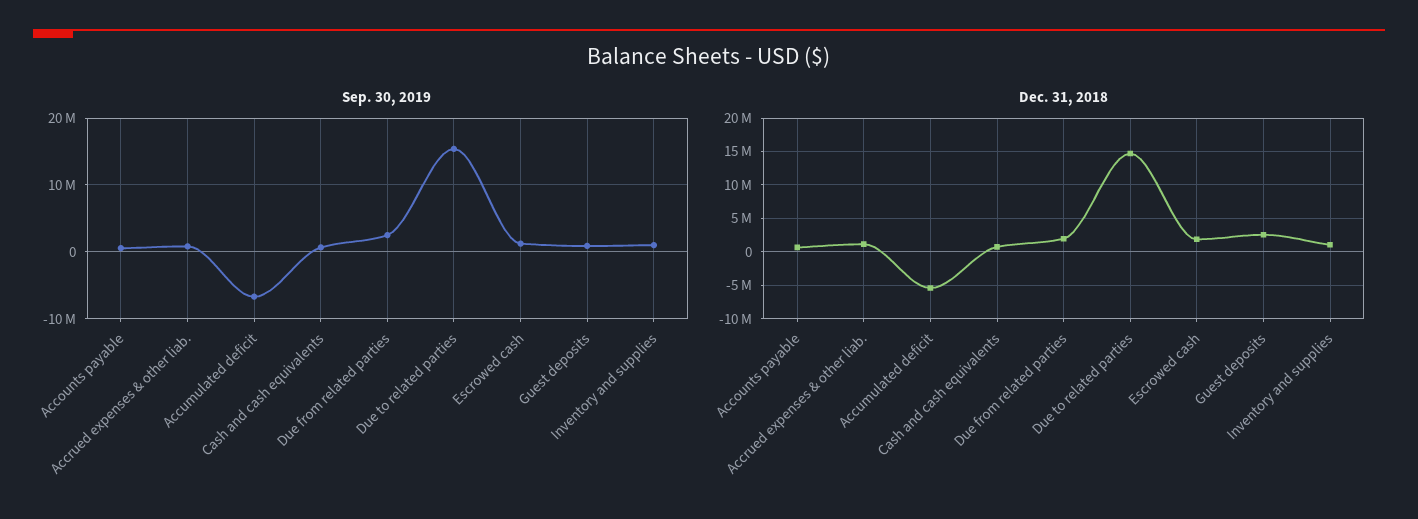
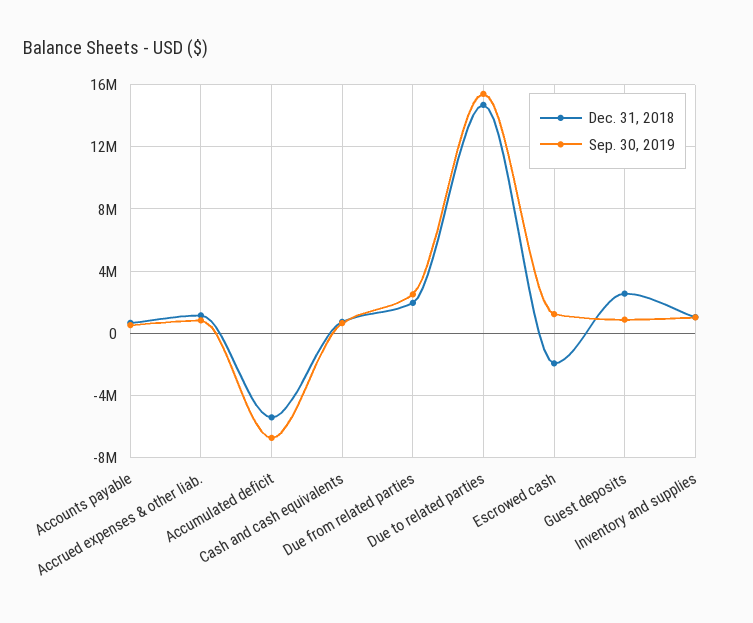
Dec. 31, 2018, Escrowed cash: 2000000 -> -2000000

